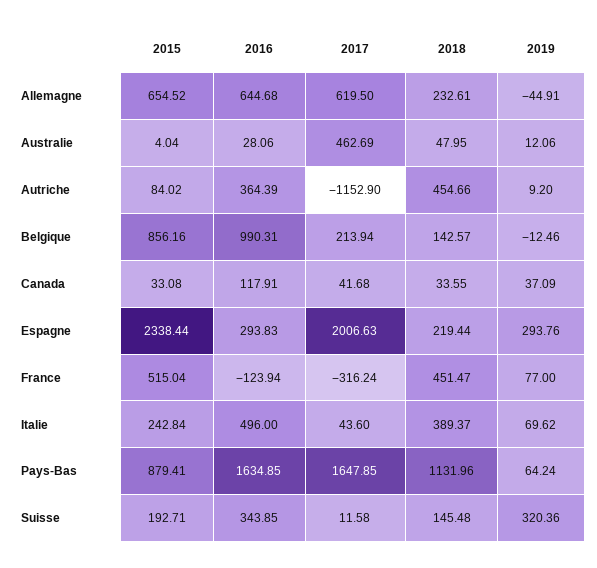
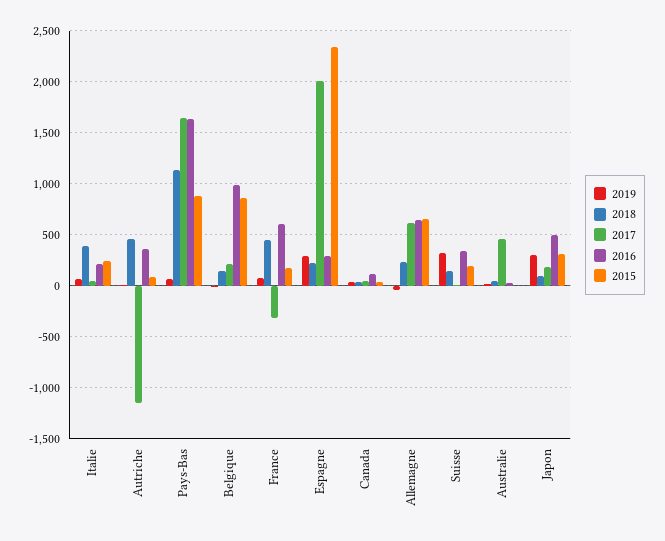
2015, France: 515.04 -> 200
2016, France: -123.94 -> 600
2016, Italie: 496 -> 200
2019, Japon: none -> 300
2018, Japon: none -> 100
2017, Japon: none -> 200
2016, Japon: none -> 500
2015, Japon: none -> 300

